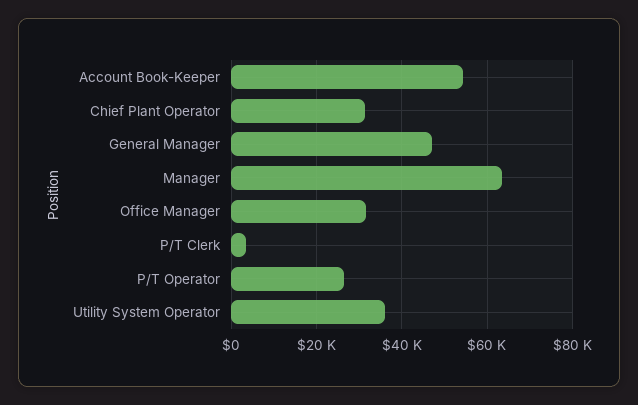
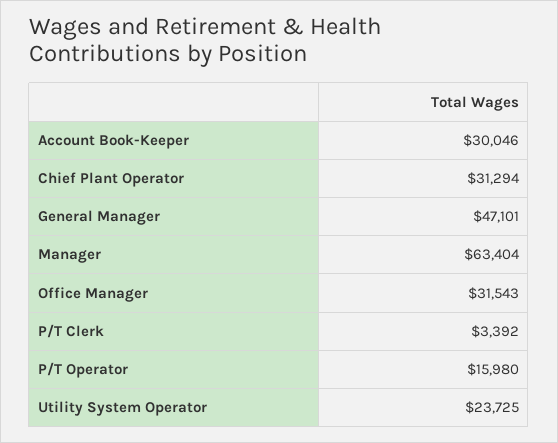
Account Book-Keeper: 54000 -> 30046
P/T Operator: 26000 -> 15980
Utility System Operator: 36000 -> 23725

